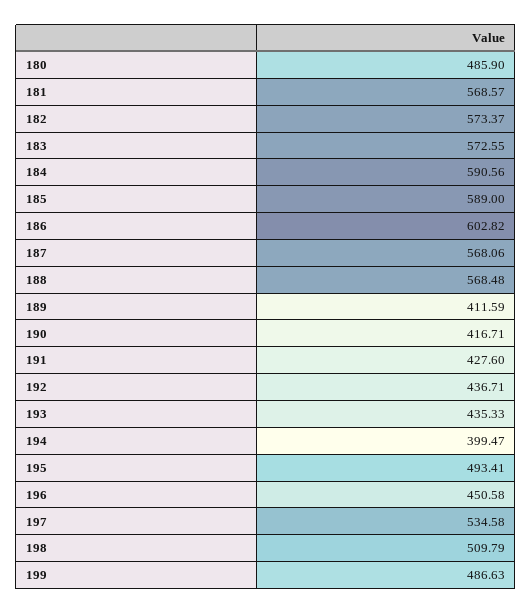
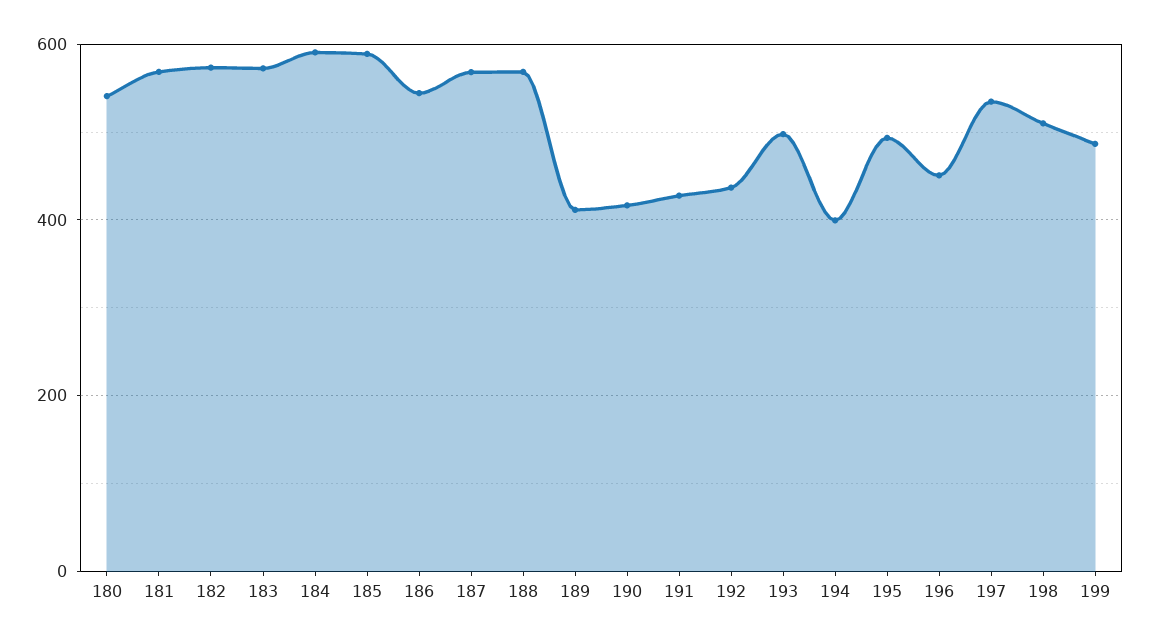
180: 485.9 -> 540
186: 602.82 -> 540
193: 435.33 -> 500

